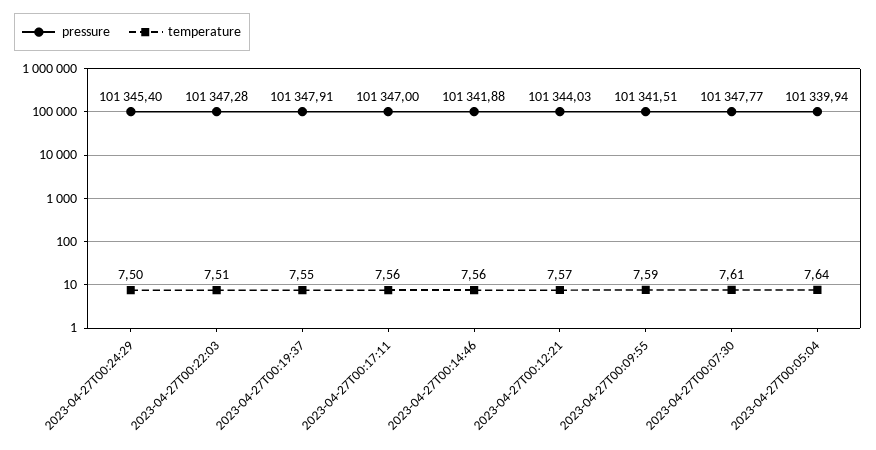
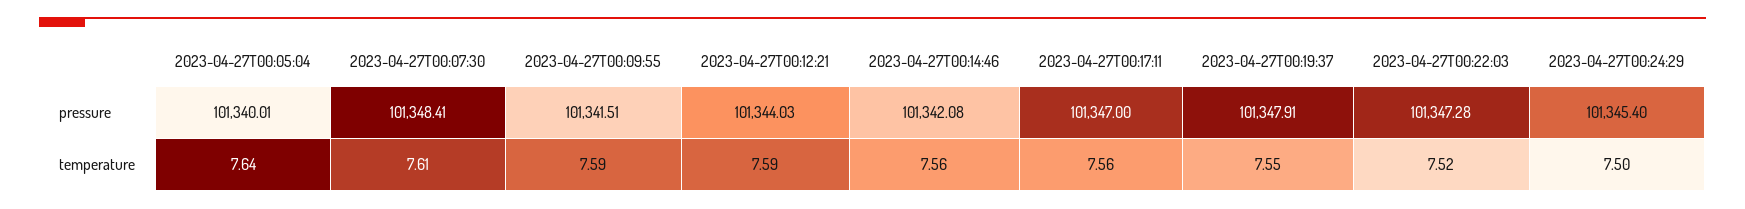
temperature, 2023-04-27T00:22:03: 7.51 -> 7.52
pressure, 2023-04-27T00:14:46: 101341.88 -> 101342.08
temperature, 2023-04-27T00:12:21: 7.57 -> 7.59
pressure, 2023-04-27T00:07:30: 101347.77 -> 101348.41
pressure, 2023-04-27T00:05:04: 101339.94 -> 101340.01

